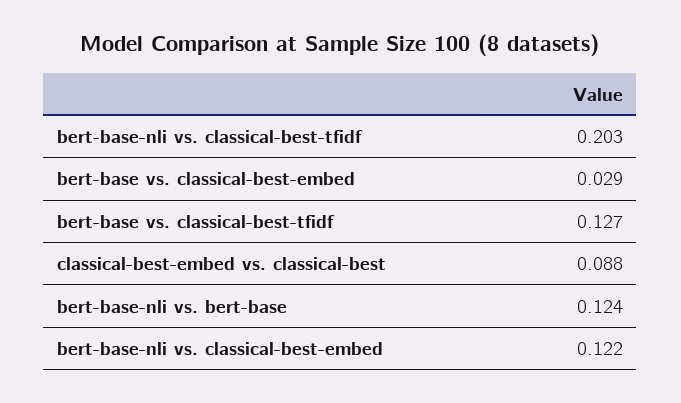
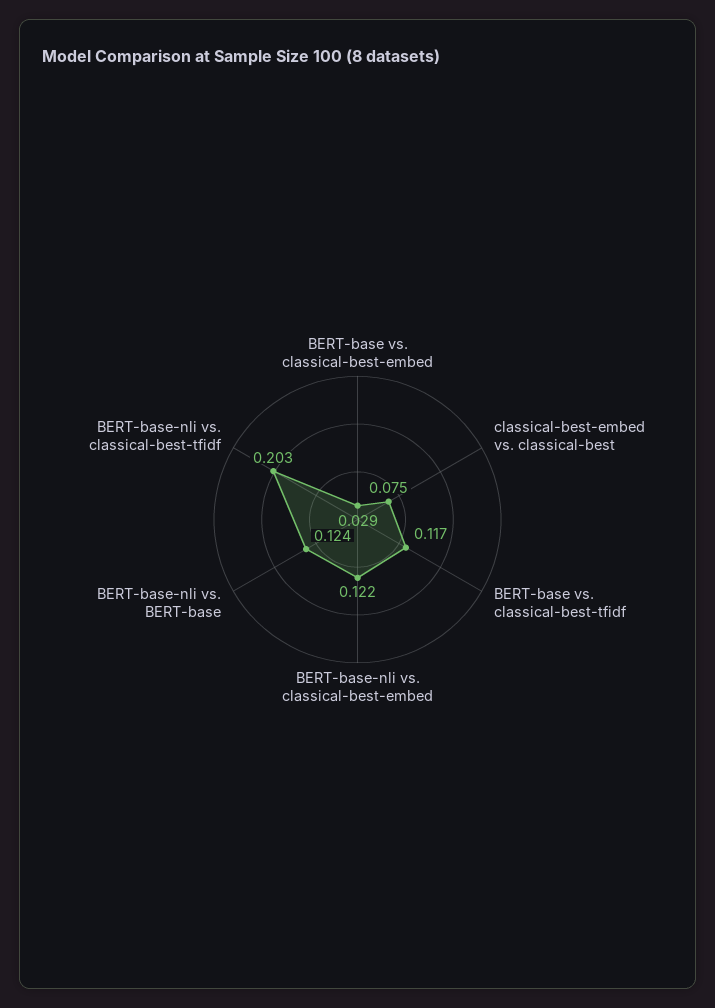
bert-base vs. classical-best-tfidf: 0.127 -> 0.117
classical-best-embed vs. classical-best: 0.088 -> 0.075

